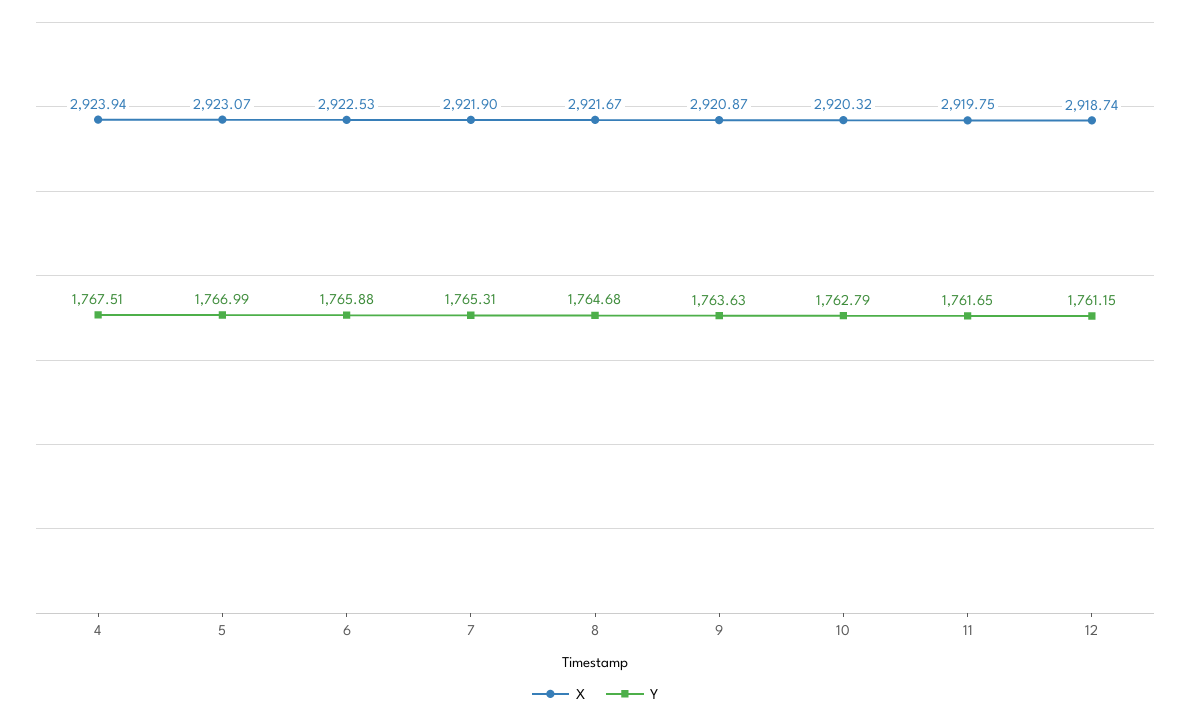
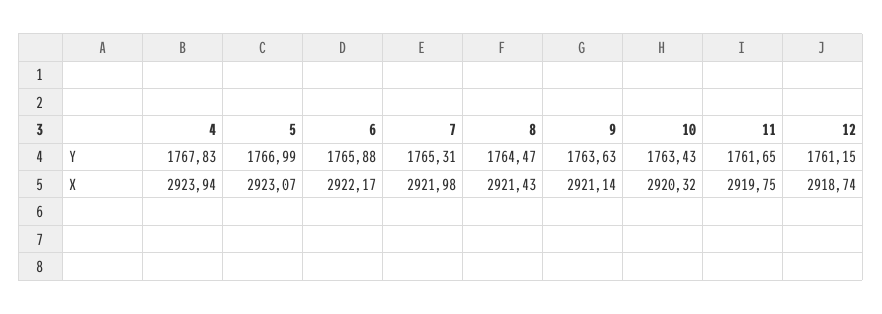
Y, 4: 1767.51 -> 1767.83
X, 6: 2922.53 -> 2922.17
X, 7: 2921.9 -> 2921.98
X, 8: 2921.67 -> 2921.43
Y, 8: 1764.68 -> 1764.47
X, 9: 2920.87 -> 2921.14
Y, 10: 1762.79 -> 1763.43

